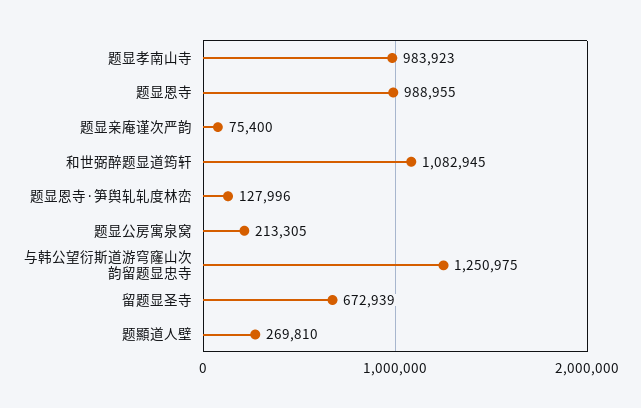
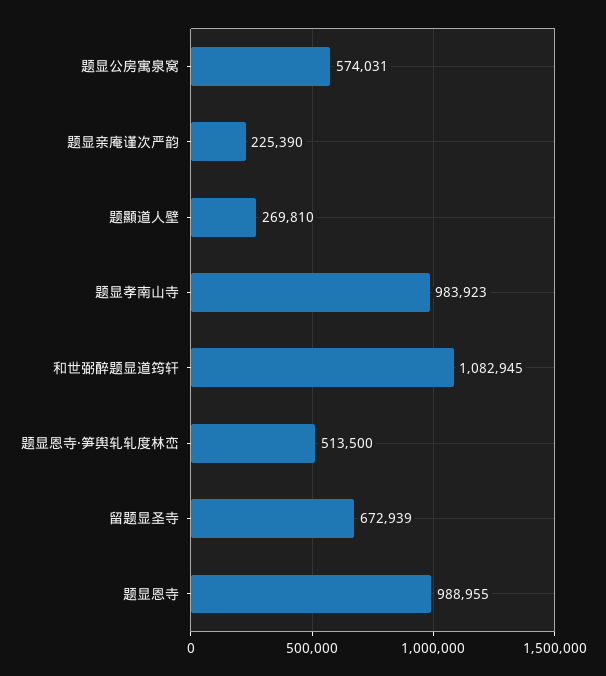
题显亲庵谨次严韵: 75400 -> 225390
题显恩寺·笋舆轧轧度林峦: 127996 -> 513500
题显公房寓泉窝: 213305 -> 574031
与韩公望衍斯道游穹窿山次韵留题显忠寺: 1250975 -> none

